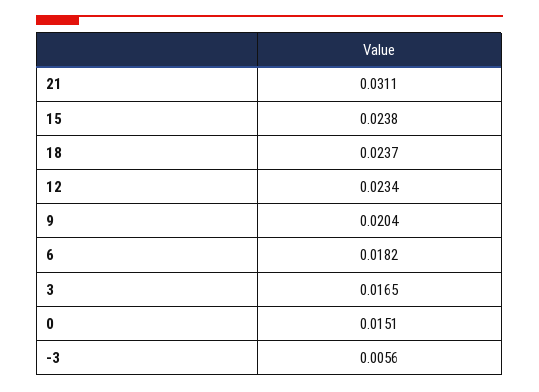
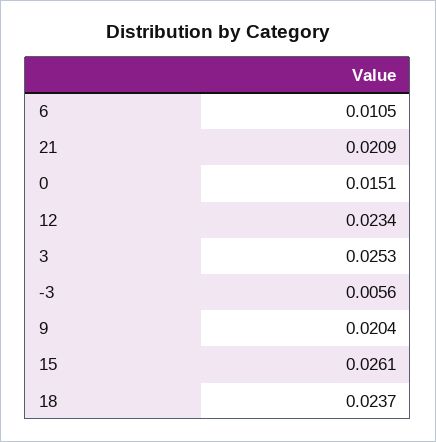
21: 0.0311 -> 0.0209
15: 0.0238 -> 0.0261
6: 0.0182 -> 0.0105
3: 0.0165 -> 0.0253

